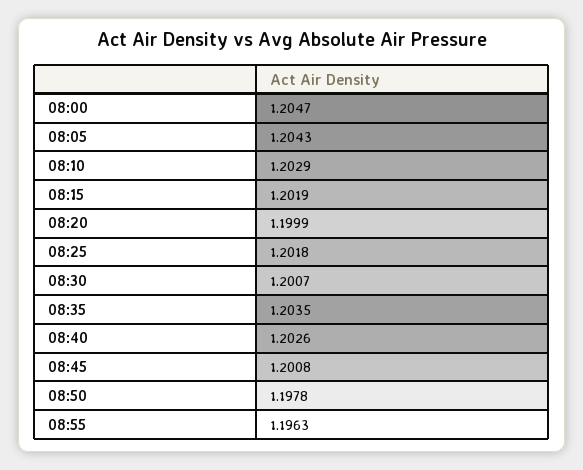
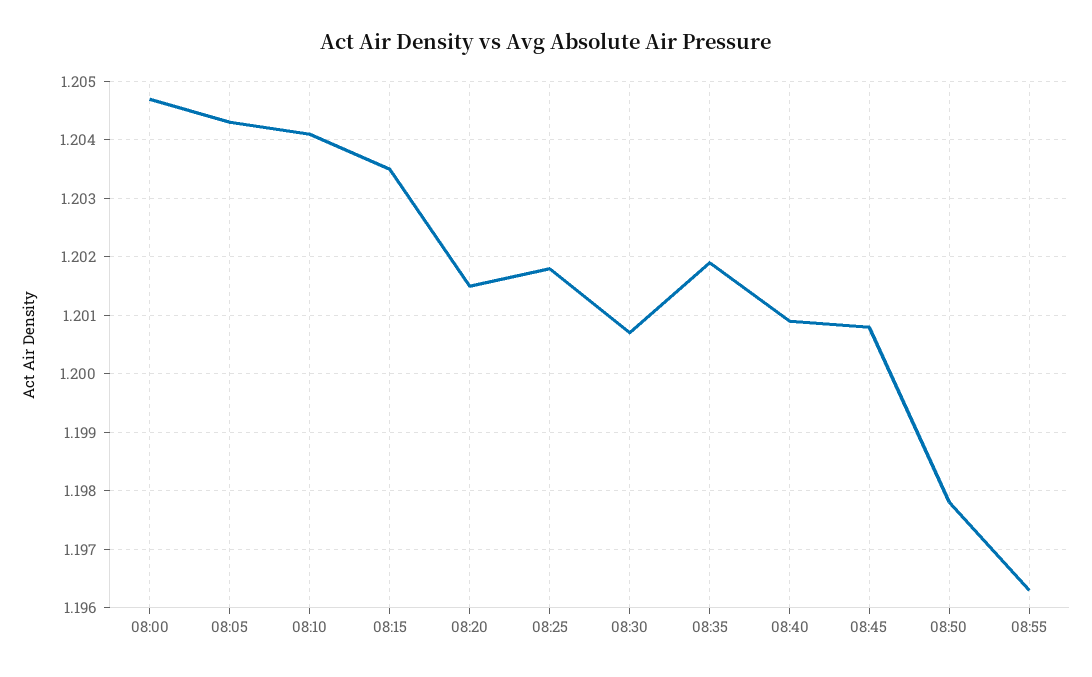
08:10: 1.2029 -> 1.204
08:15: 1.2019 -> 1.2035
08:20: 1.1999 -> 1.2015
08:35: 1.2035 -> 1.202
08:40: 1.2026 -> 1.201

